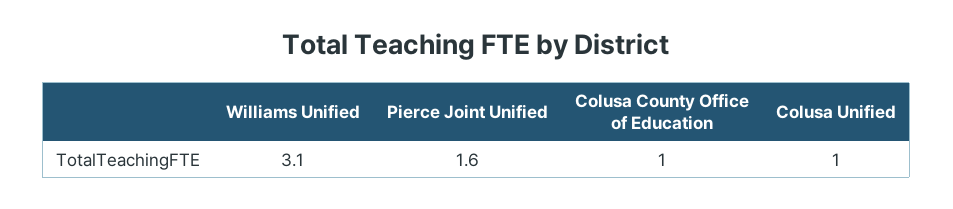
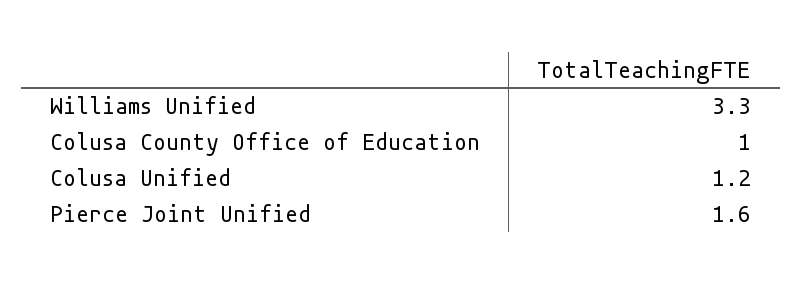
Williams Unified: 3.1 -> 3.3
Colusa Unified: 1 -> 1.2

